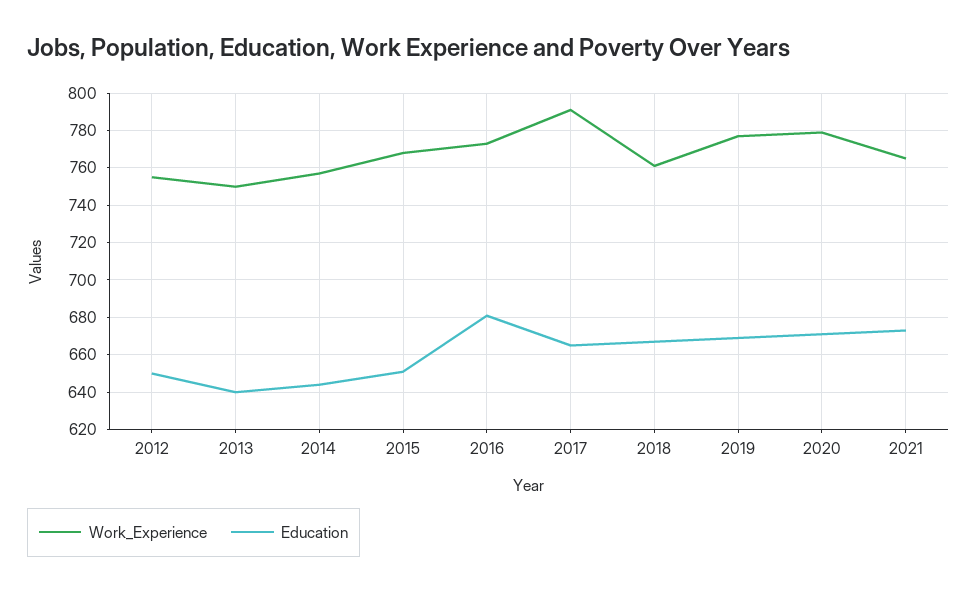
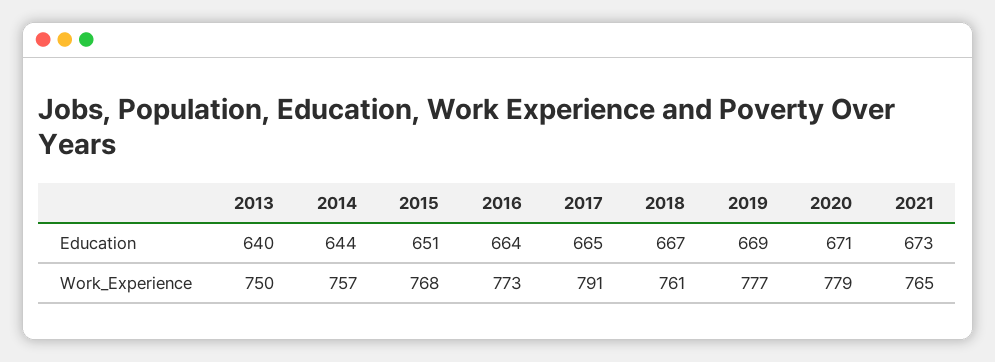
Work_Experience, 2012: 755 -> none
Education, 2012: 650 -> none
Education, 2016: 680 -> 664

